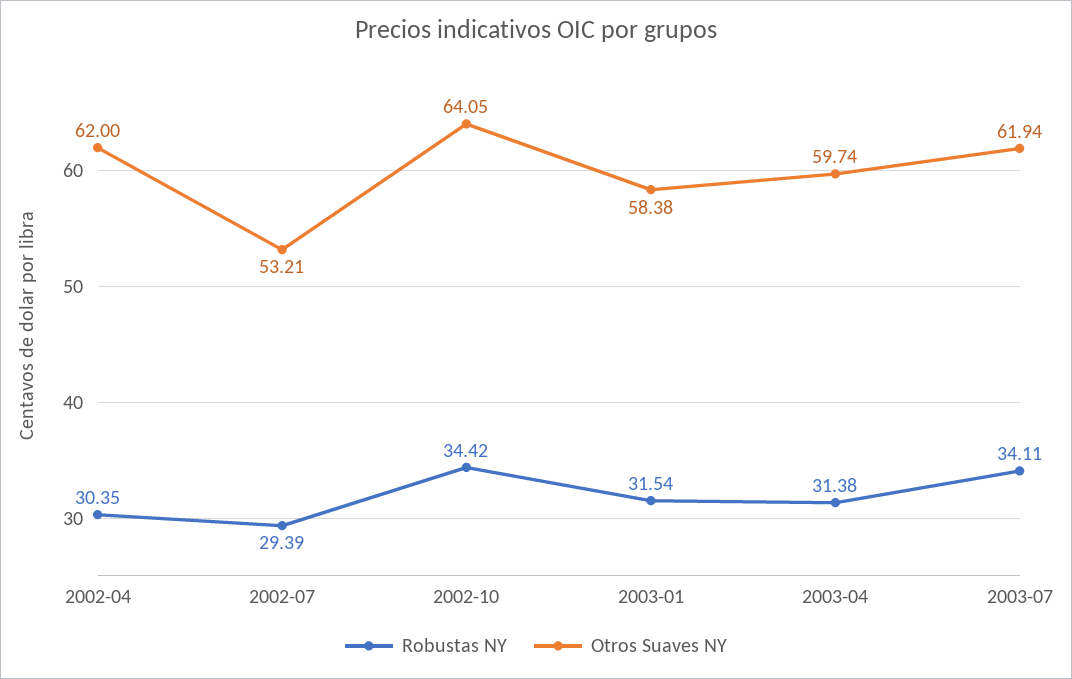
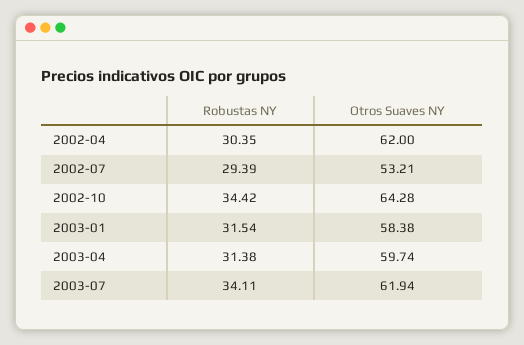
Otros Suaves NY, 2002-10: 64.05 -> 64.28

